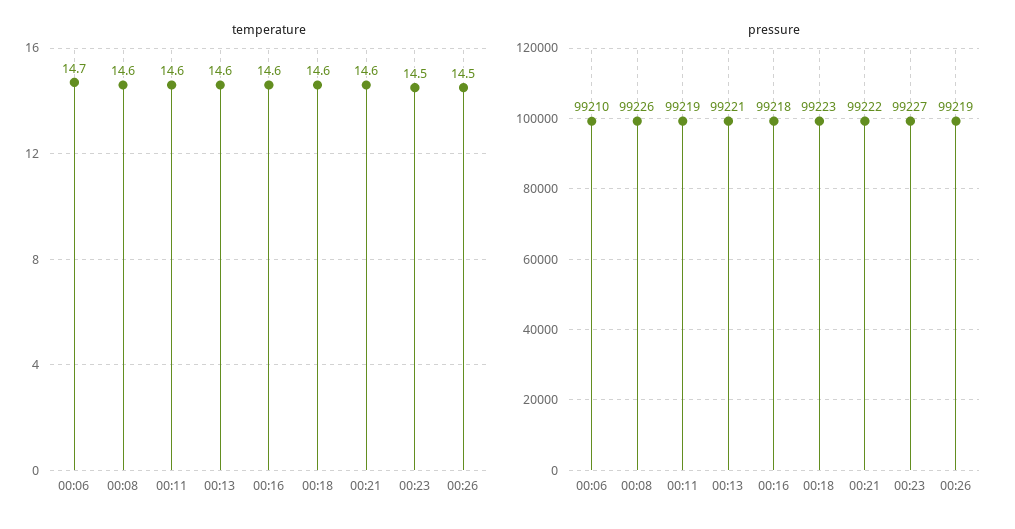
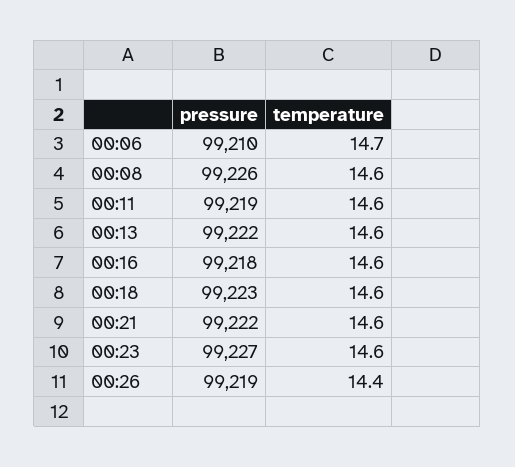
temperature, 00:23: 14.5 -> 14.6
temperature, 00:26: 14.5 -> 14.4
pressure, 00:13: 99221 -> 99222

